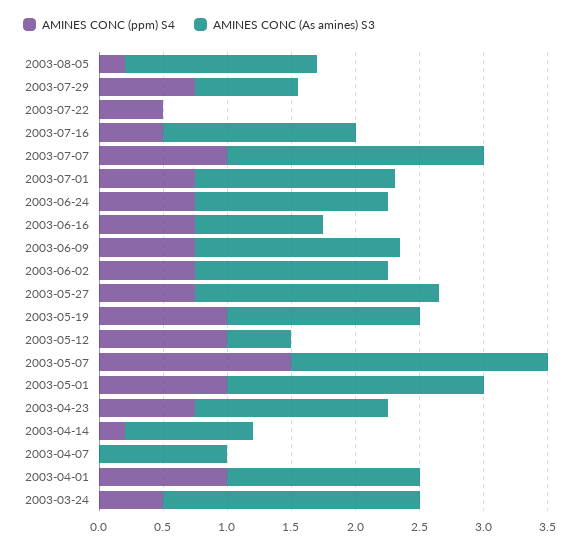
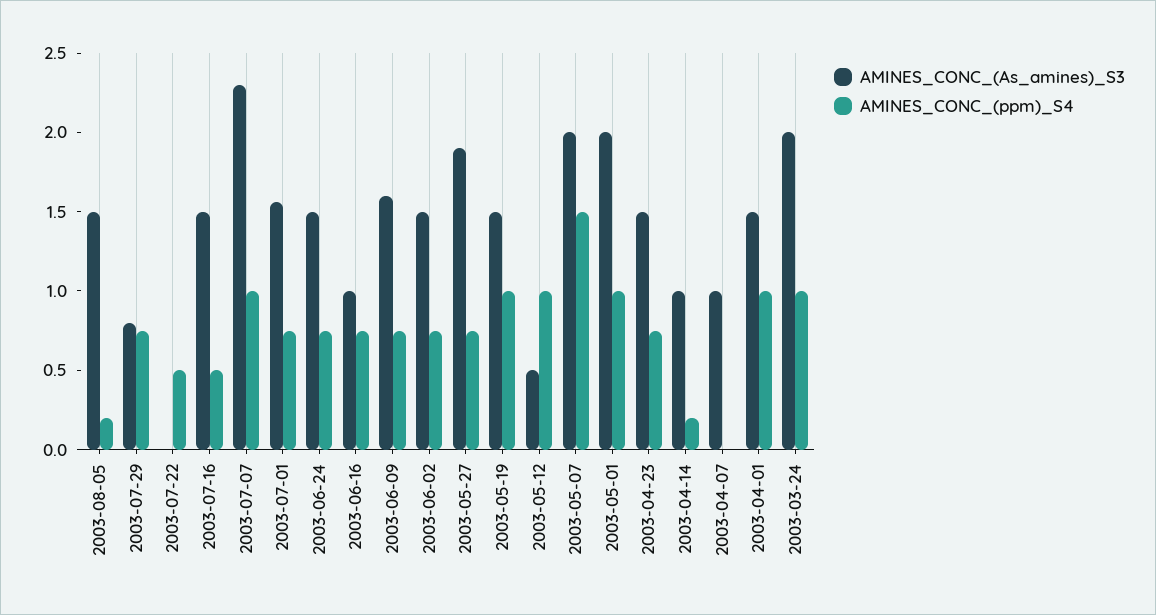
AMINES CONC (As amines) S3, 2003-07-07: 2 -> 2.3
AMINES CONC (ppm) S4, 2003-03-24: 0.5 -> 1

